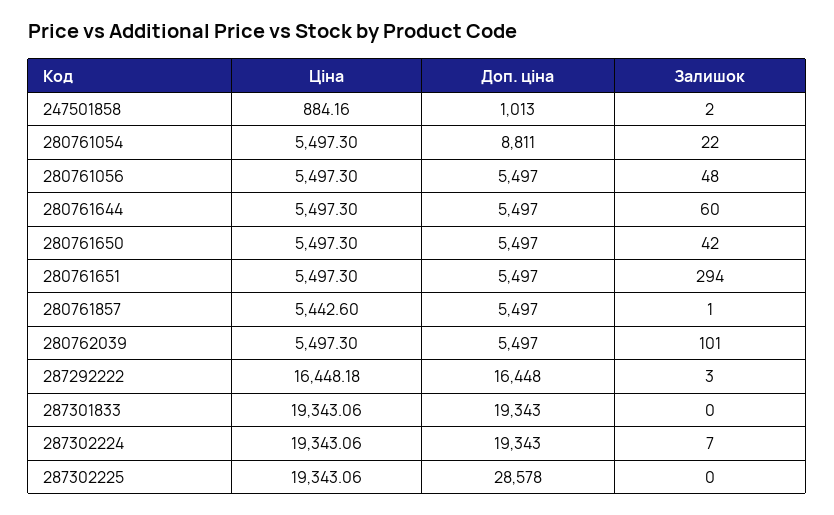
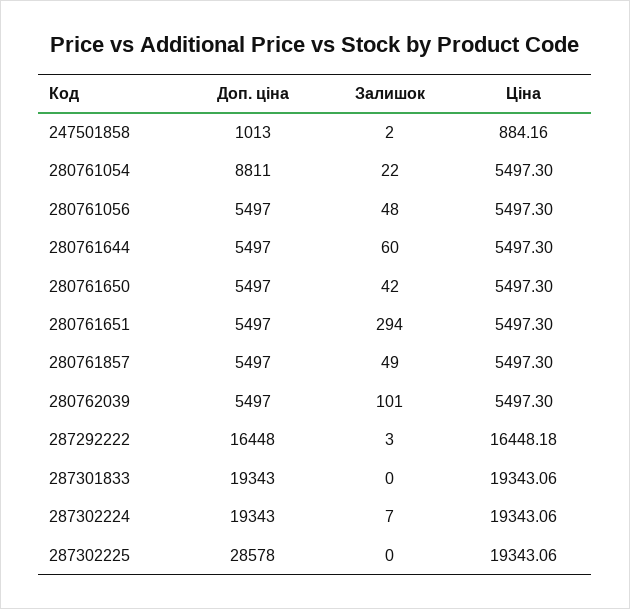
Ціна, 280761857: 5442.6 -> 5497.3
Залишок, 280761857: 1 -> 49

